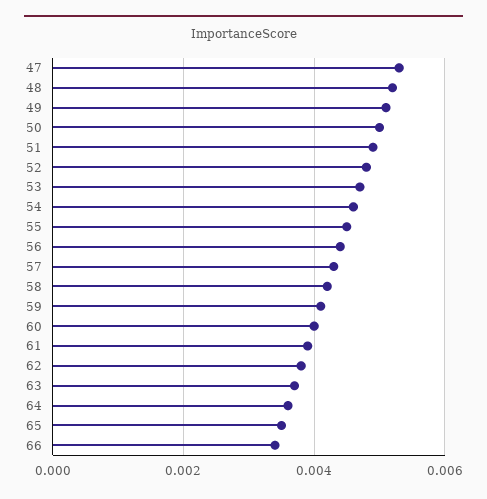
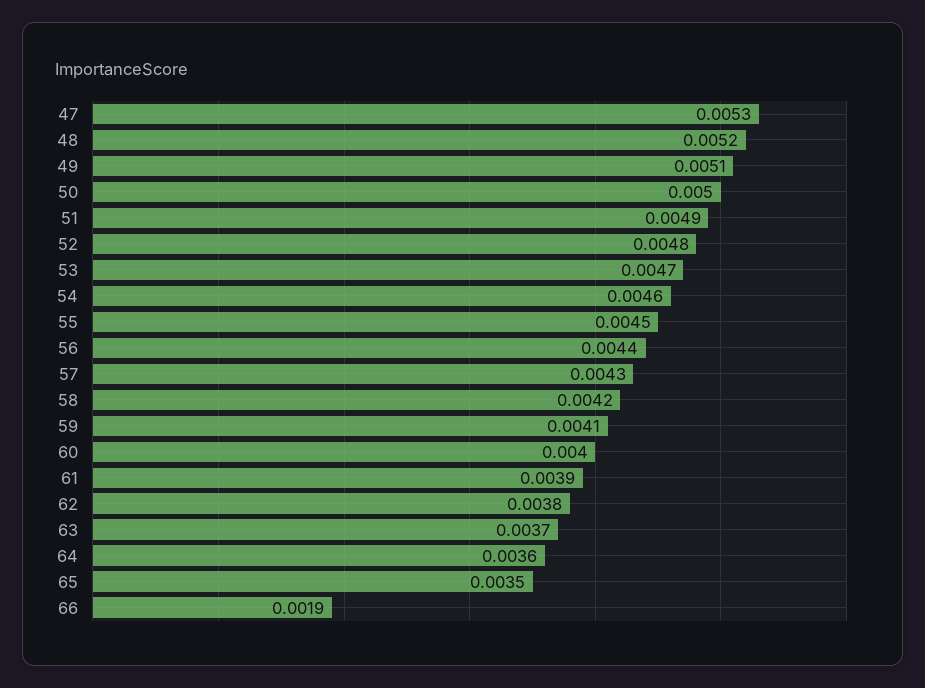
66: 0.0035 -> 0.0019

